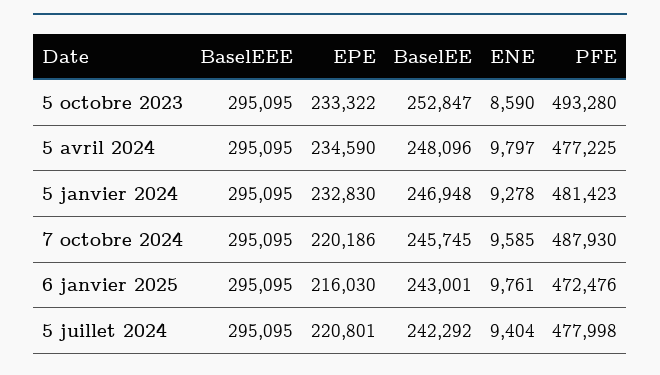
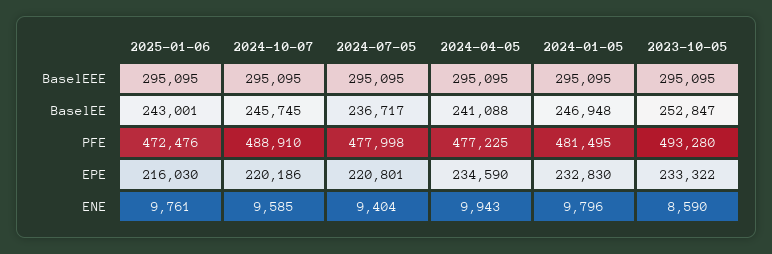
BaselEE, 5 avril 2024: 248096 -> 241088
ENE, 5 avril 2024: 9797 -> 9943
ENE, 5 janvier 2024: 9278 -> 9796
PFE, 5 janvier 2024: 481423 -> 481495
PFE, 7 octobre 2024: 487930 -> 488910
BaselEE, 5 juillet 2024: 242292 -> 236717

